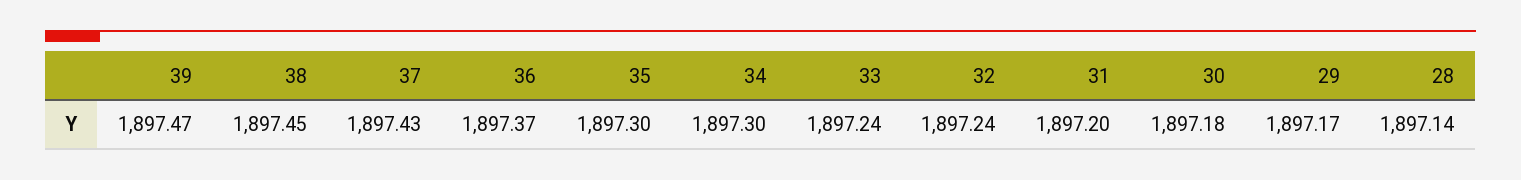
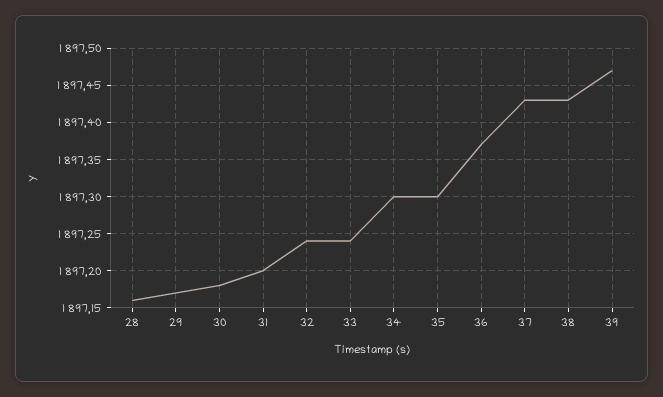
38: 1897.45 -> 1897.43
28: 1897.14 -> 1897.16

